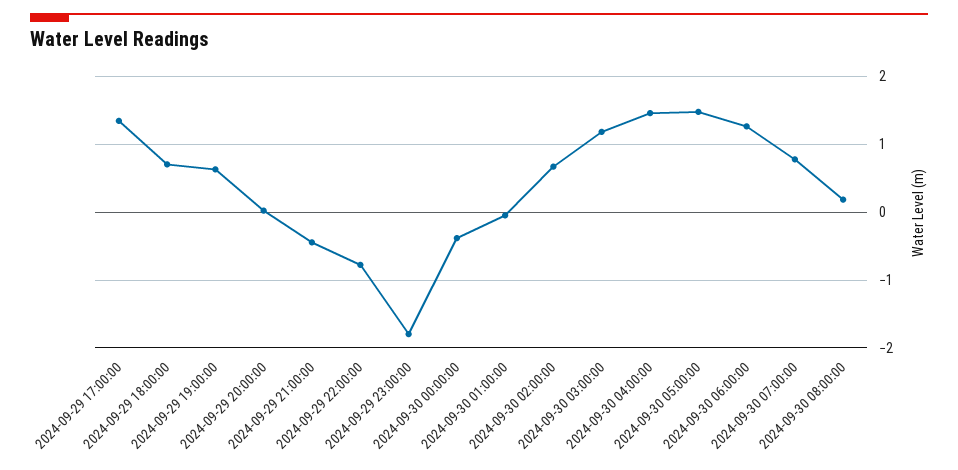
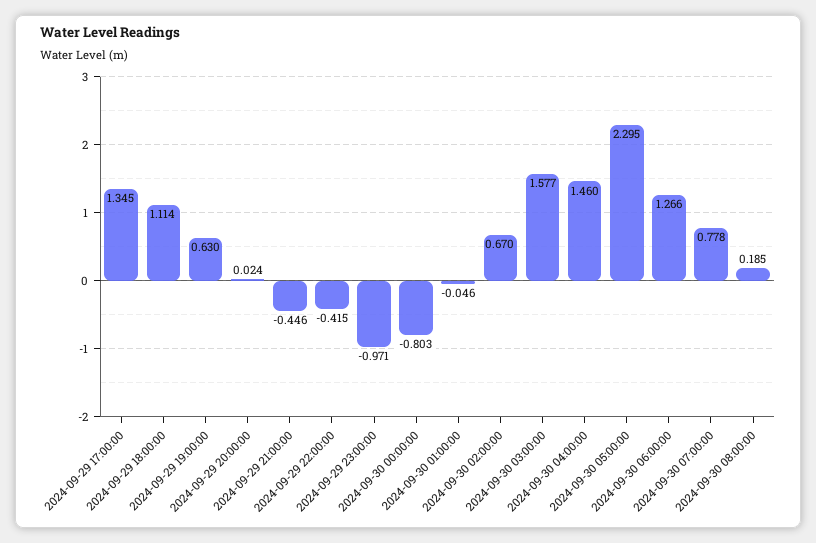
2024-09-29 18:00:00: 0.7 -> 1.114
2024-09-29 22:00:00: -0.8 -> -0.415
2024-09-29 23:00:00: -1.8 -> -0.971
2024-09-30 00:00:00: -0.4 -> -0.803
2024-09-30 03:00:00: 1.2 -> 1.577
2024-09-30 05:00:00: 1.5 -> 2.295

